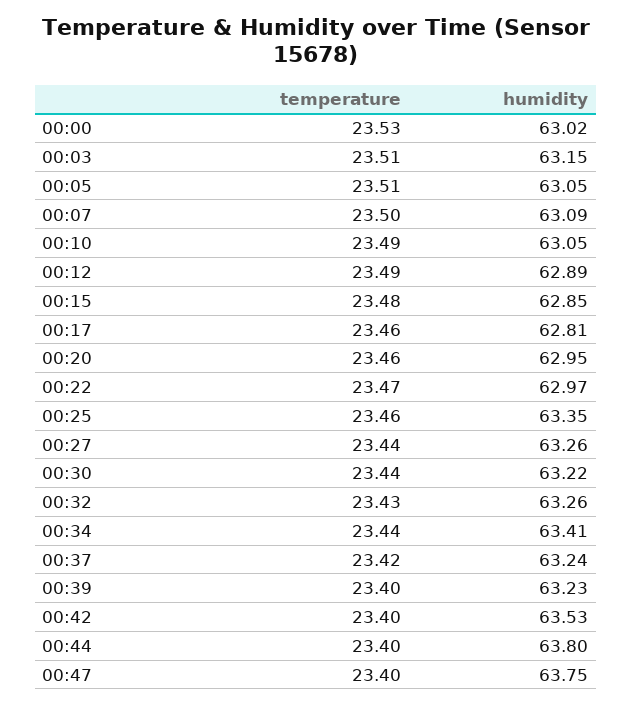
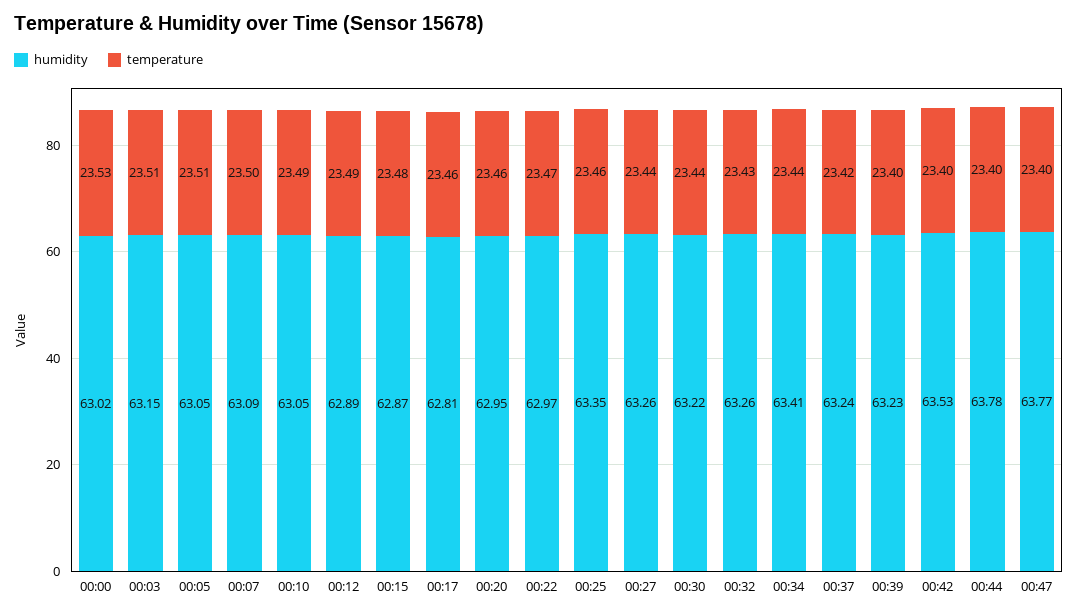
humidity, 00:15: 62.85 -> 62.87
humidity, 00:44: 63.8 -> 63.78
humidity, 00:47: 63.75 -> 63.77

